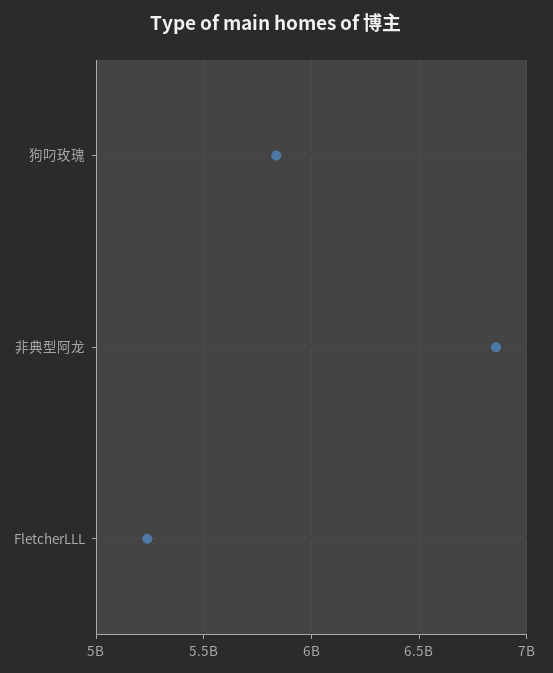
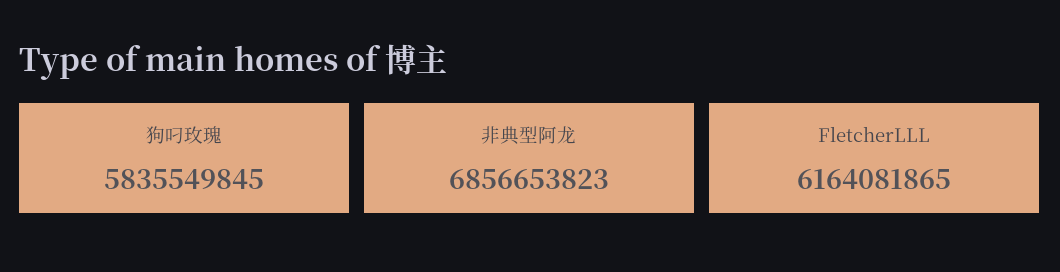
FletcherLLL: 5250000000 -> 6164081865

